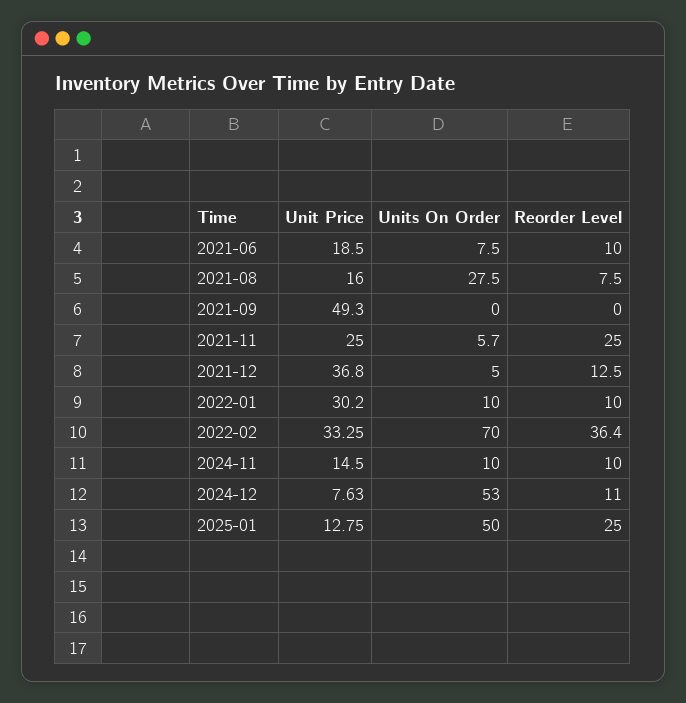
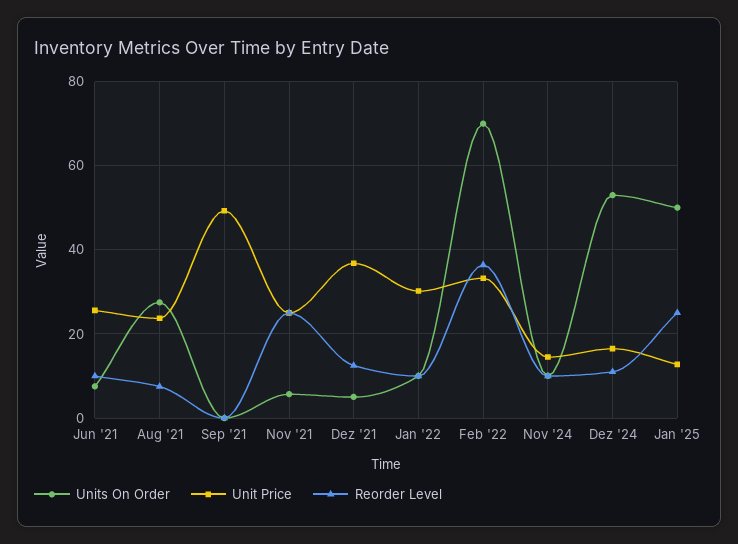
Unit Price, 2021-06: 18.5 -> 26
Unit Price, 2021-08: 16 -> 24
Unit Price, 2024-12: 7.63 -> 16

